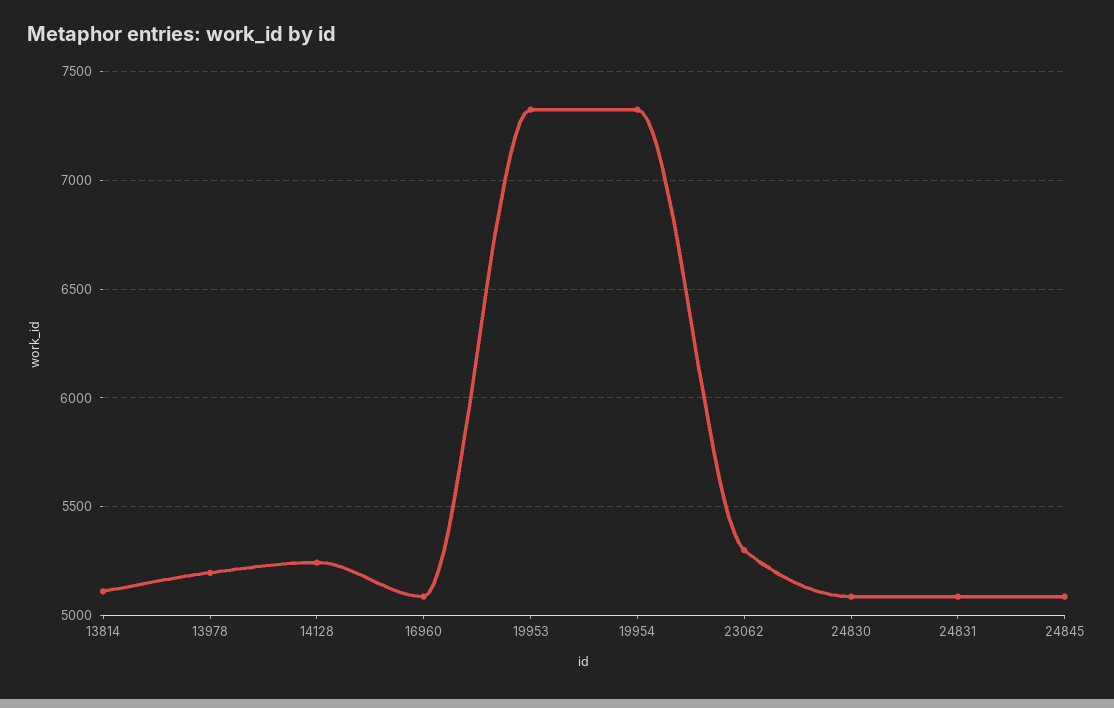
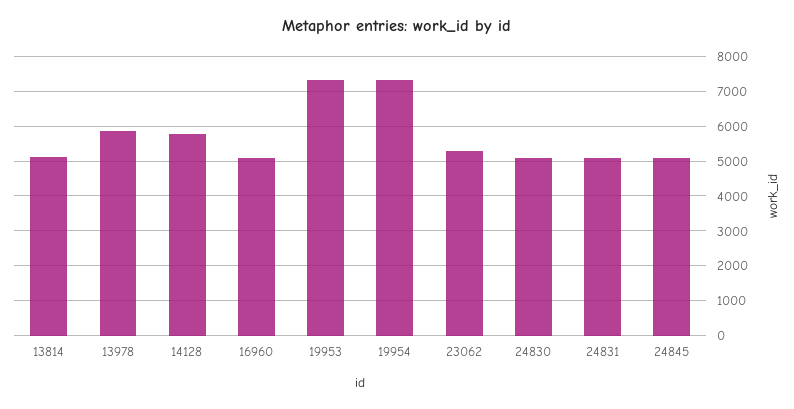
13978: 5200 -> 5800
14128: 5250 -> 5800

